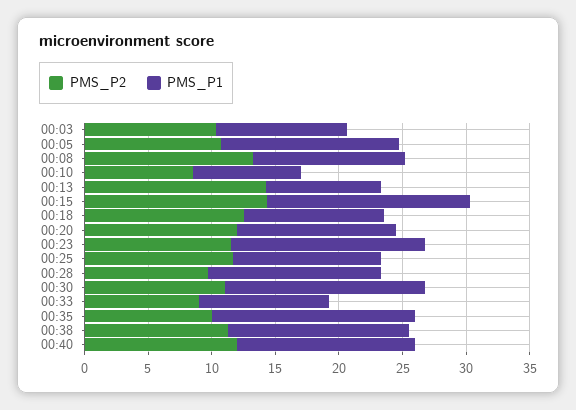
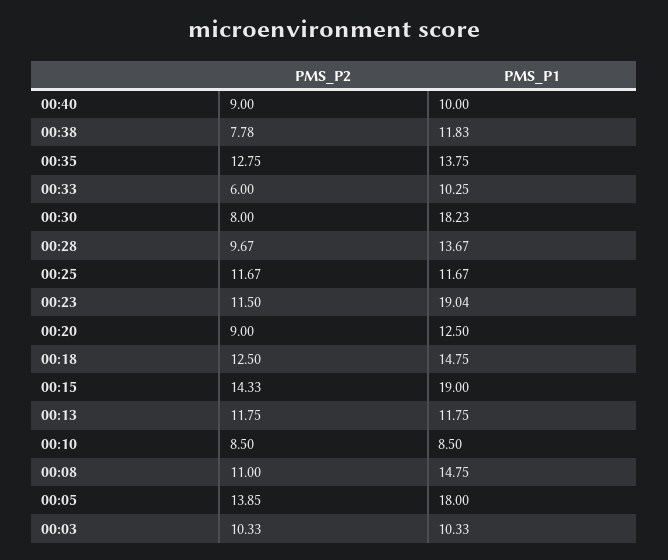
PMS_P2, 00:05: 11 -> 13.85
PMS_P1, 00:05: 14 -> 18
PMS_P2, 00:08: 13 -> 11
PMS_P1, 00:08: 12 -> 14.75
PMS_P2, 00:13: 14 -> 11.75
PMS_P1, 00:13: 9 -> 11.75
PMS_P1, 00:15: 16 -> 19
PMS_P1, 00:18: 11 -> 14.75
PMS_P2, 00:20: 12 -> 9
PMS_P1, 00:23: 15 -> 19.04
PMS_P2, 00:30: 11 -> 8
PMS_P1, 00:30: 16 -> 18.23
PMS_P2, 00:33: 9 -> 6
PMS_P2, 00:35: 10 -> 12.75
PMS_P1, 00:35: 16 -> 13.75
PMS_P2, 00:38: 11 -> 7.78
PMS_P1, 00:38: 14 -> 11.83
PMS_P2, 00:40: 12 -> 9
PMS_P1, 00:40: 14 -> 10

